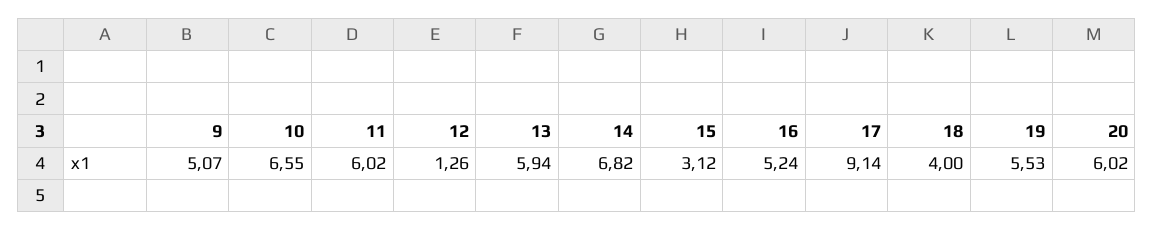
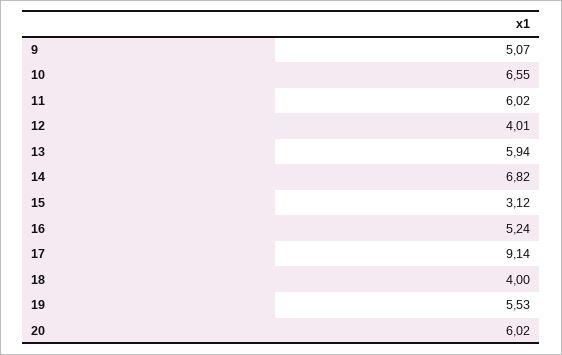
12: 1.26 -> 4.01

